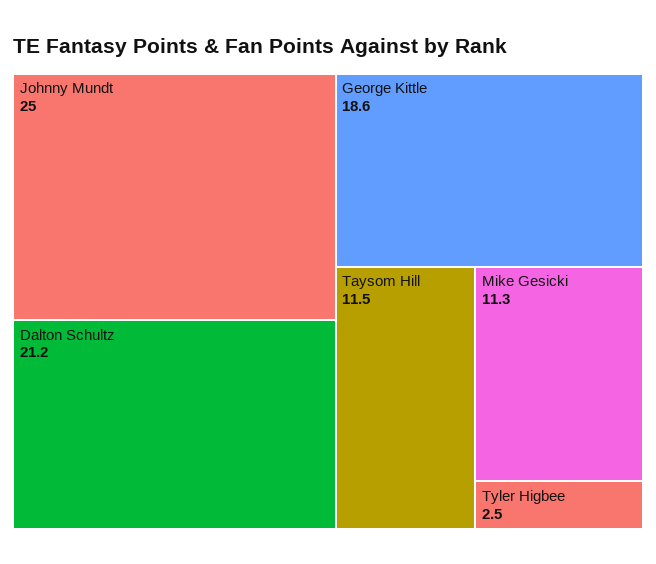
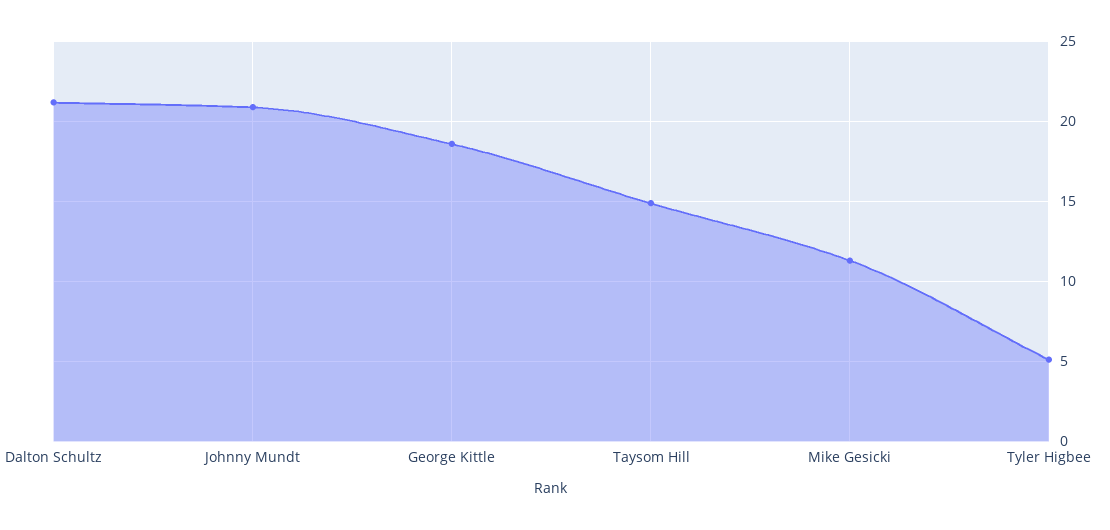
Johnny Mundt: 25 -> 21
Taysom Hill: 11.5 -> 15
Tyler Higbee: 2.5 -> 5

